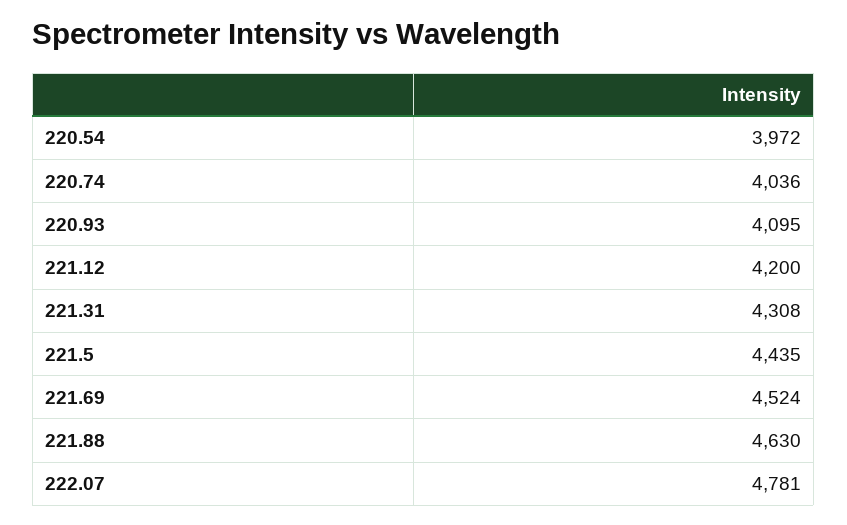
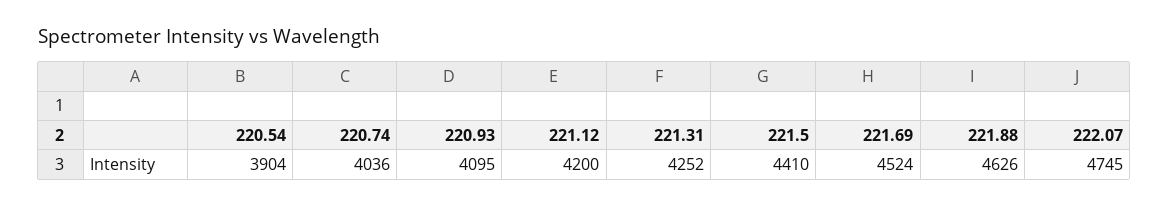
220.54: 3972 -> 3904
221.31: 4308 -> 4252
221.5: 4435 -> 4410
221.88: 4630 -> 4626
222.07: 4781 -> 4745

